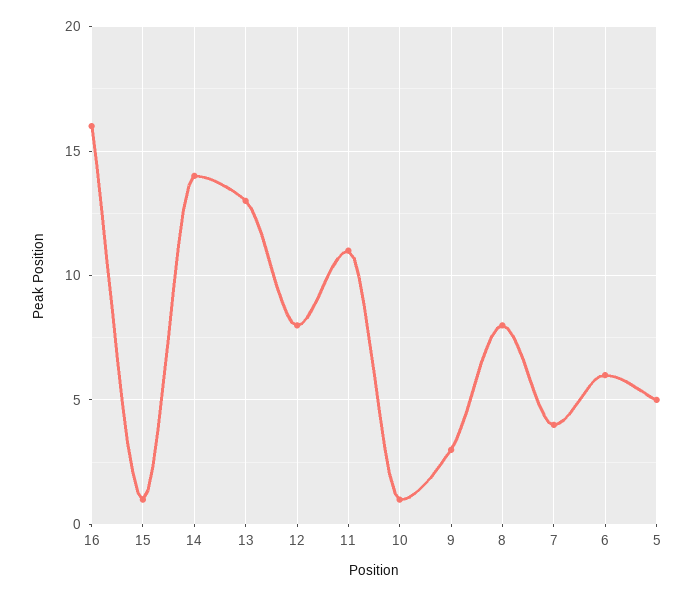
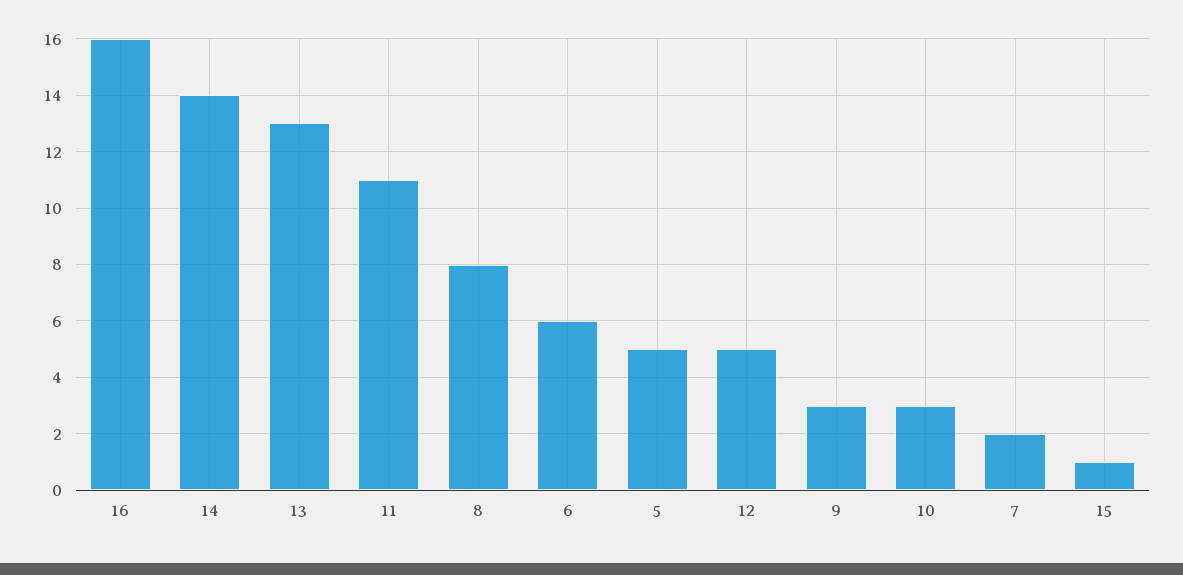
12: 8 -> 5
10: 1 -> 3
7: 4 -> 2

